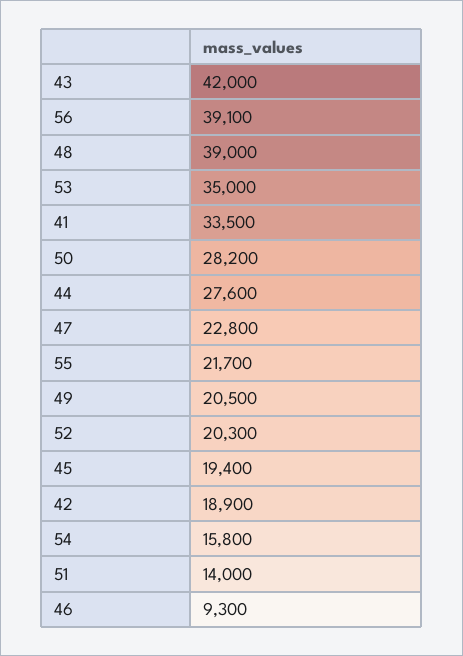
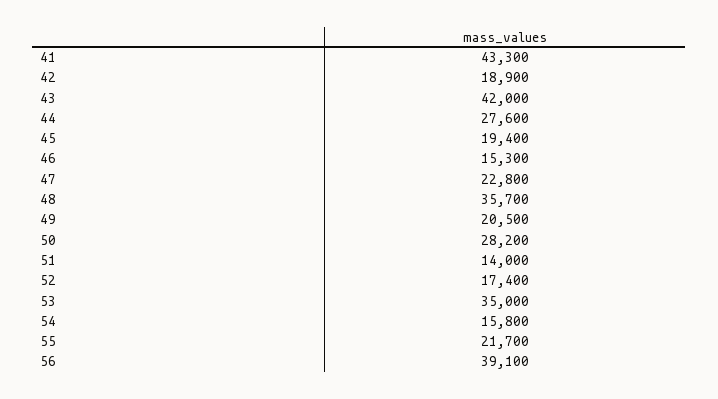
48: 39000 -> 35700
41: 33500 -> 43300
52: 20300 -> 17400
46: 9300 -> 15300

